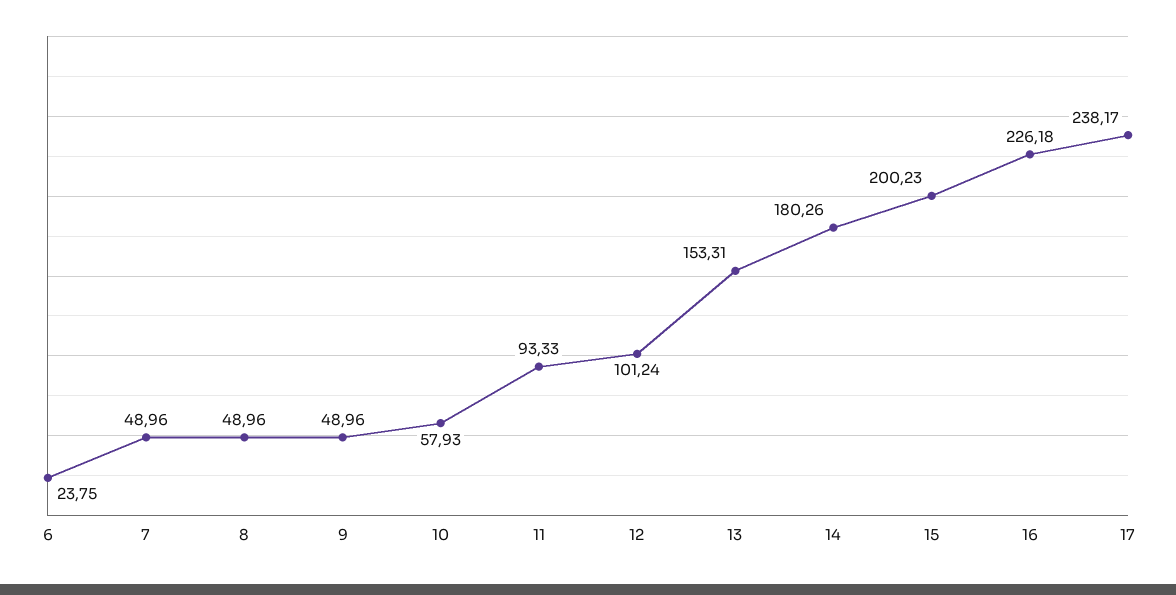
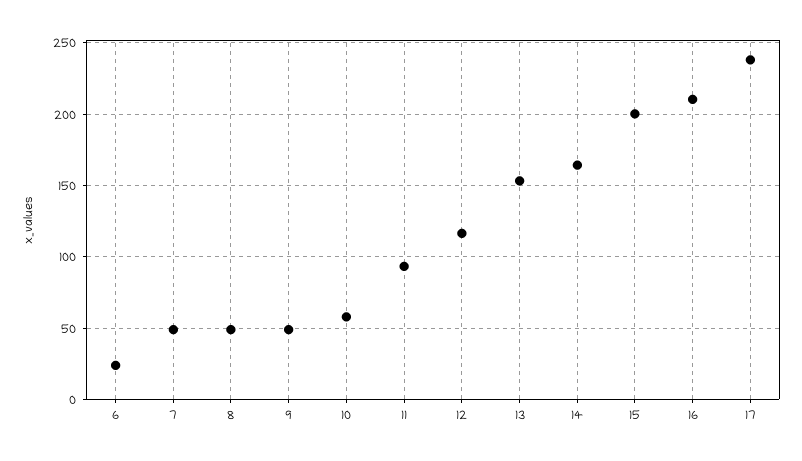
12: 101.24 -> 115
14: 180.26 -> 165
16: 226.18 -> 210

